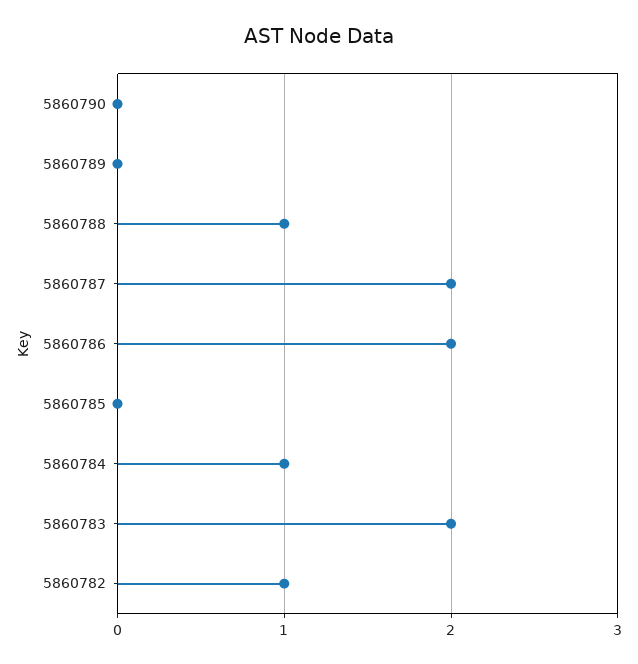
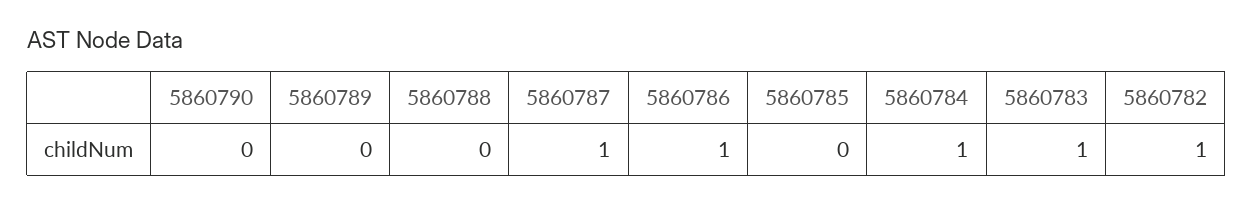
5860788: 1 -> 0
5860787: 2 -> 1
5860786: 2 -> 1
5860783: 2 -> 1

